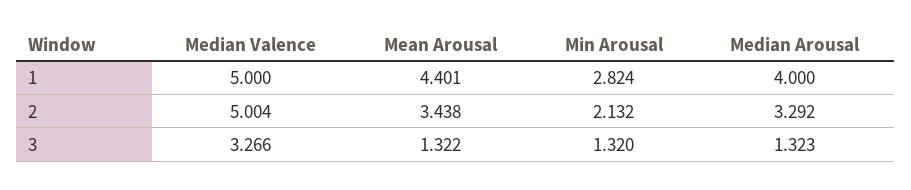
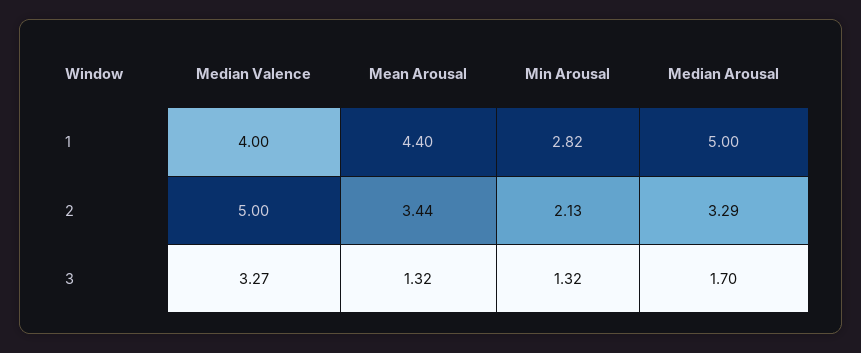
Median Valence, 1: 5 -> 4
Median Arousal, 1: 4 -> 5
Median Arousal, 3: 1.323 -> 1.7

